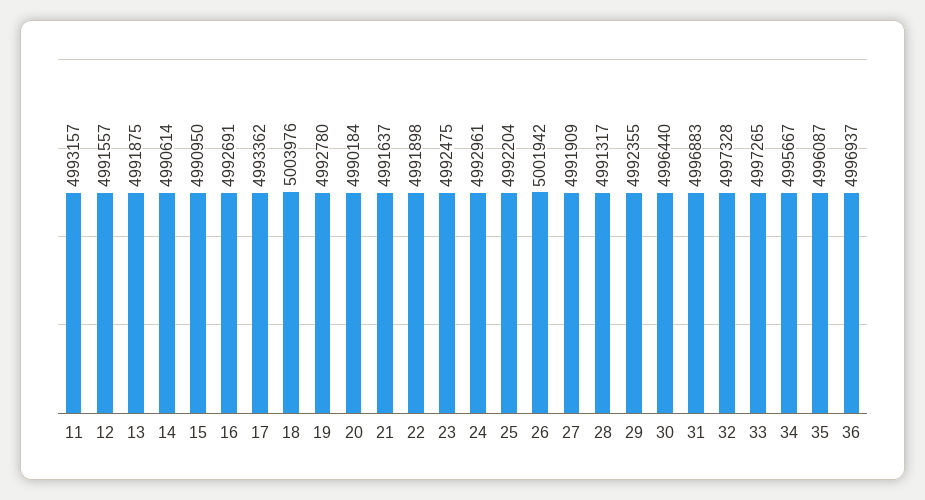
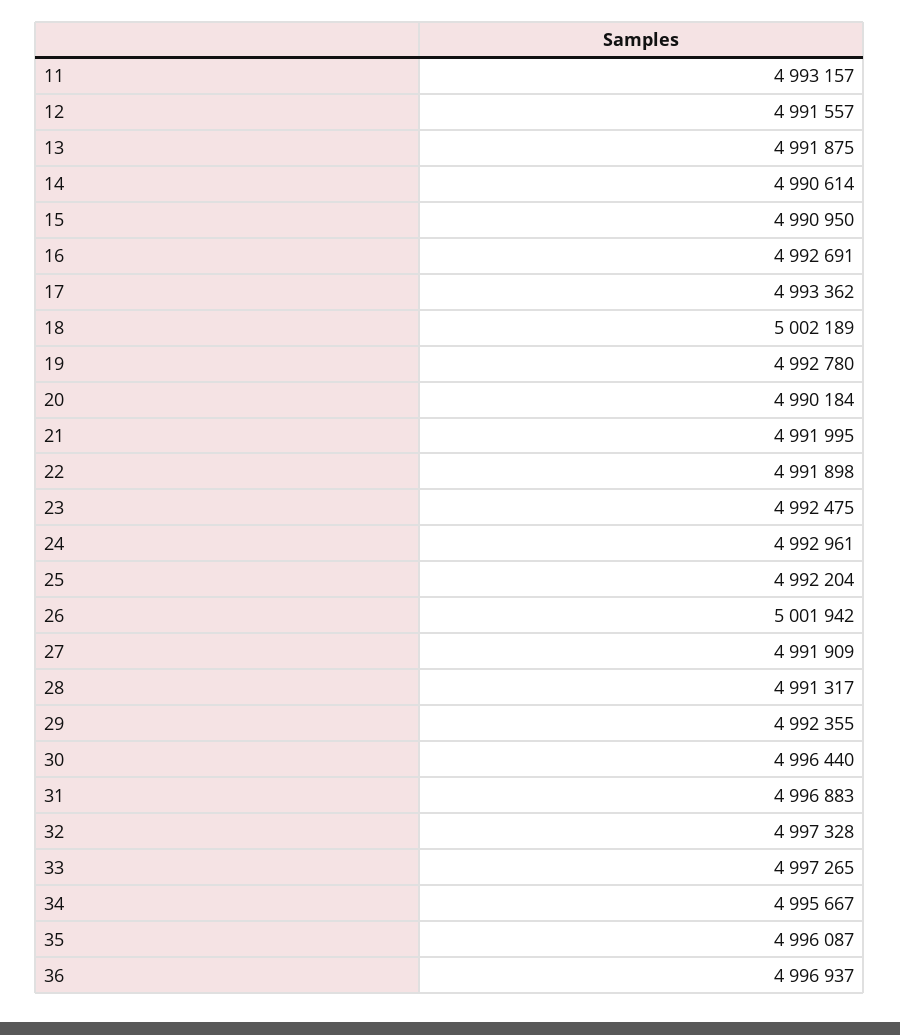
18: 5003976 -> 5002189
21: 4991637 -> 4991995

